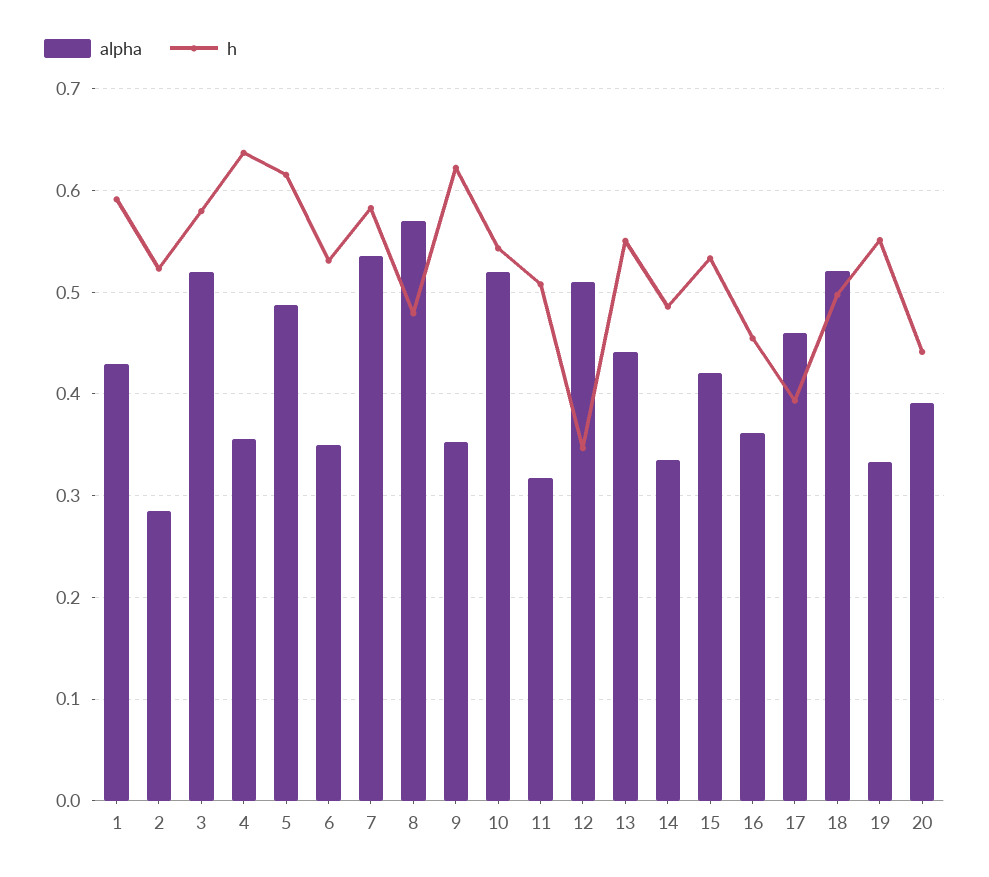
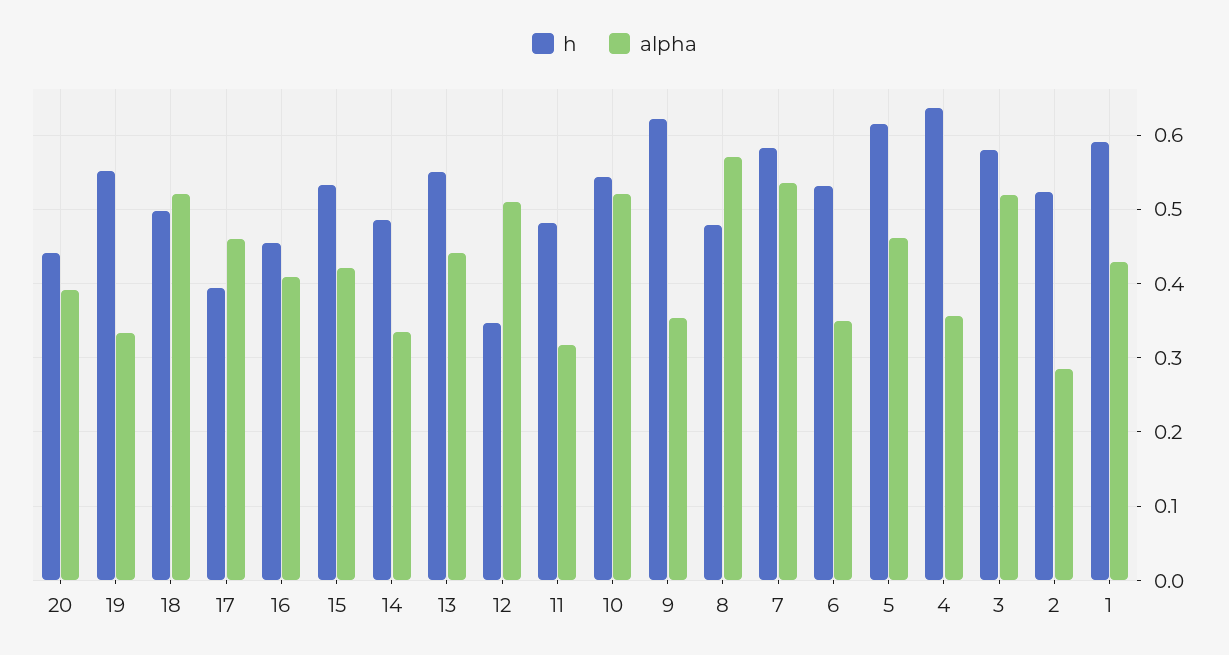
alpha, 5: 0.49 -> 0.46
h, 11: 0.51 -> 0.48
alpha, 16: 0.36 -> 0.41

